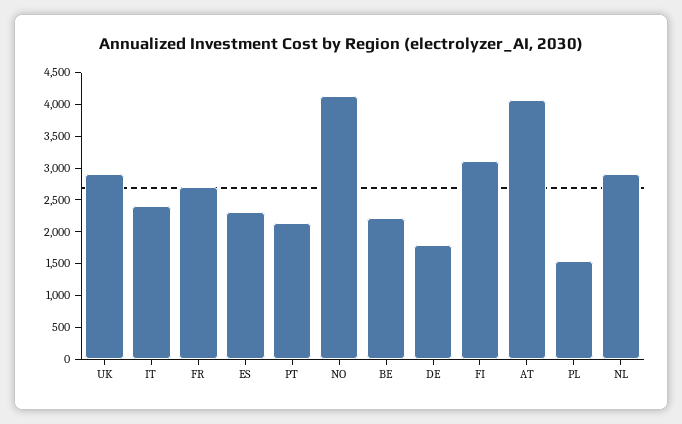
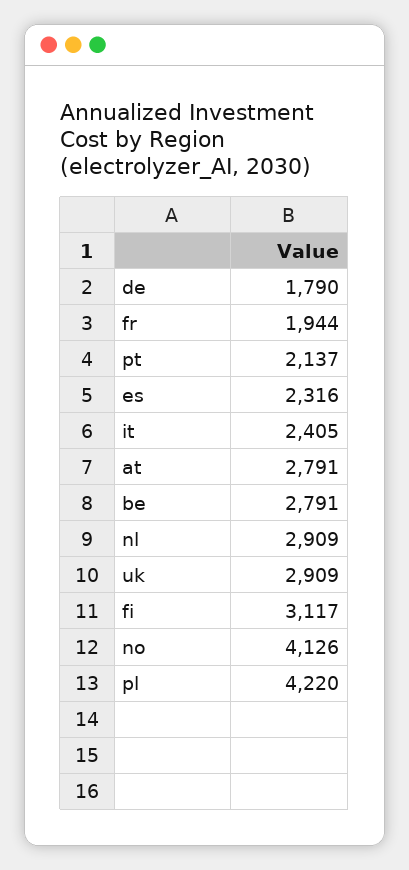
FR: 2750 -> 1944
BE: 2250 -> 2791
AT: 4000 -> 2791
PL: 1500 -> 4220

